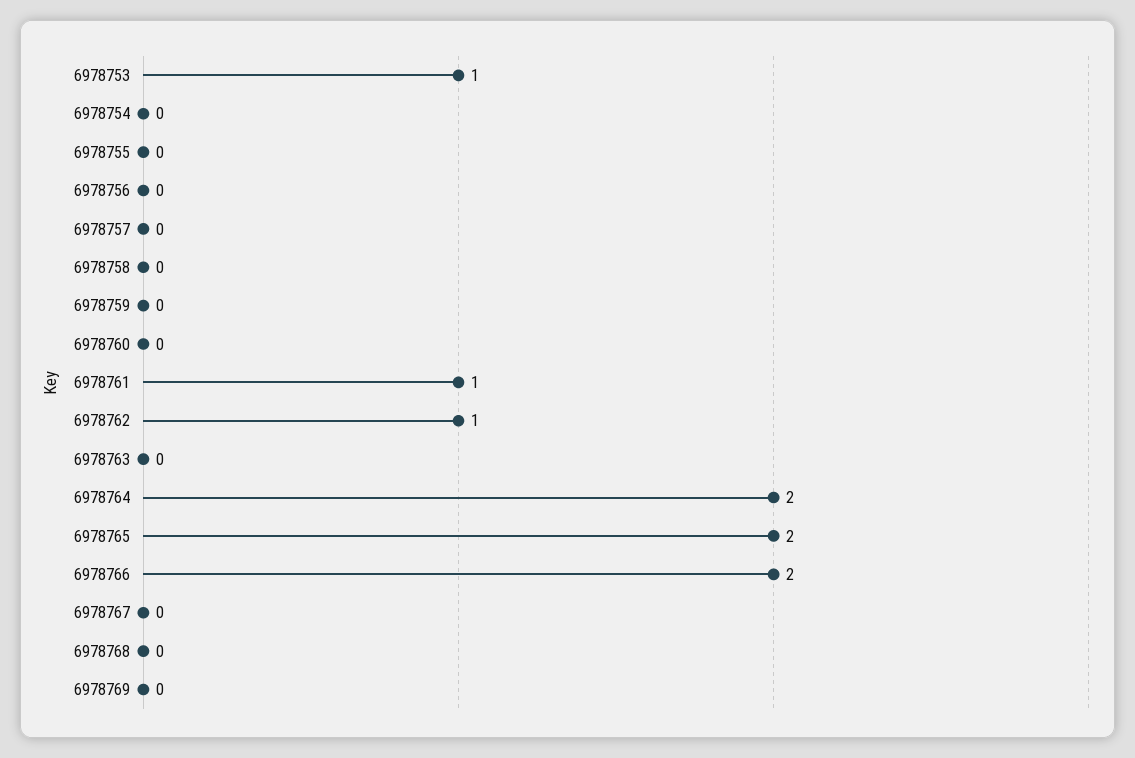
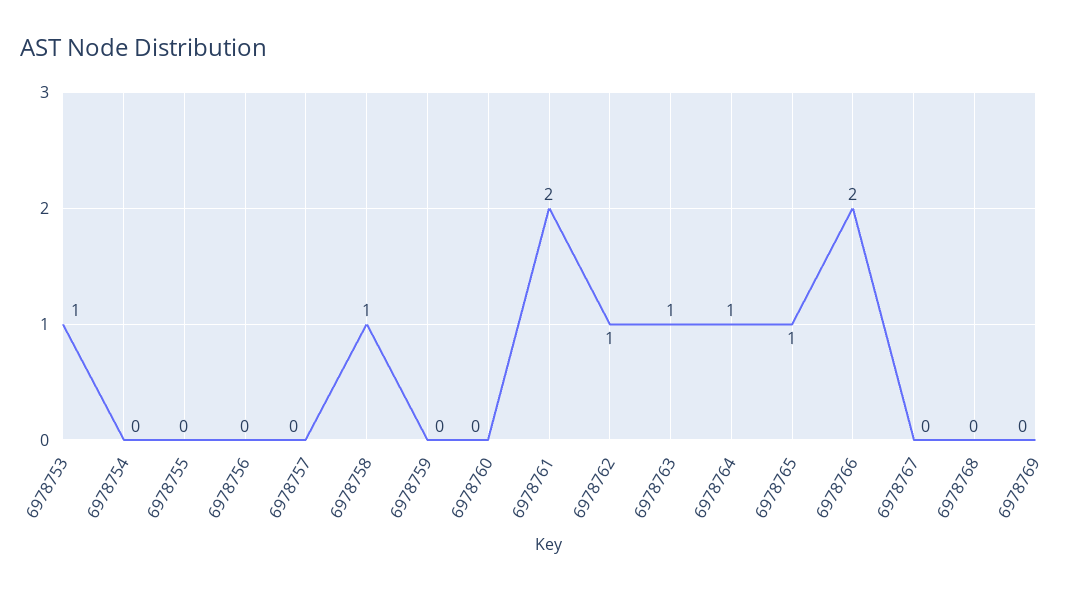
6978758: 0 -> 1
6978761: 1 -> 2
6978763: 0 -> 1
6978764: 2 -> 1
6978765: 2 -> 1

